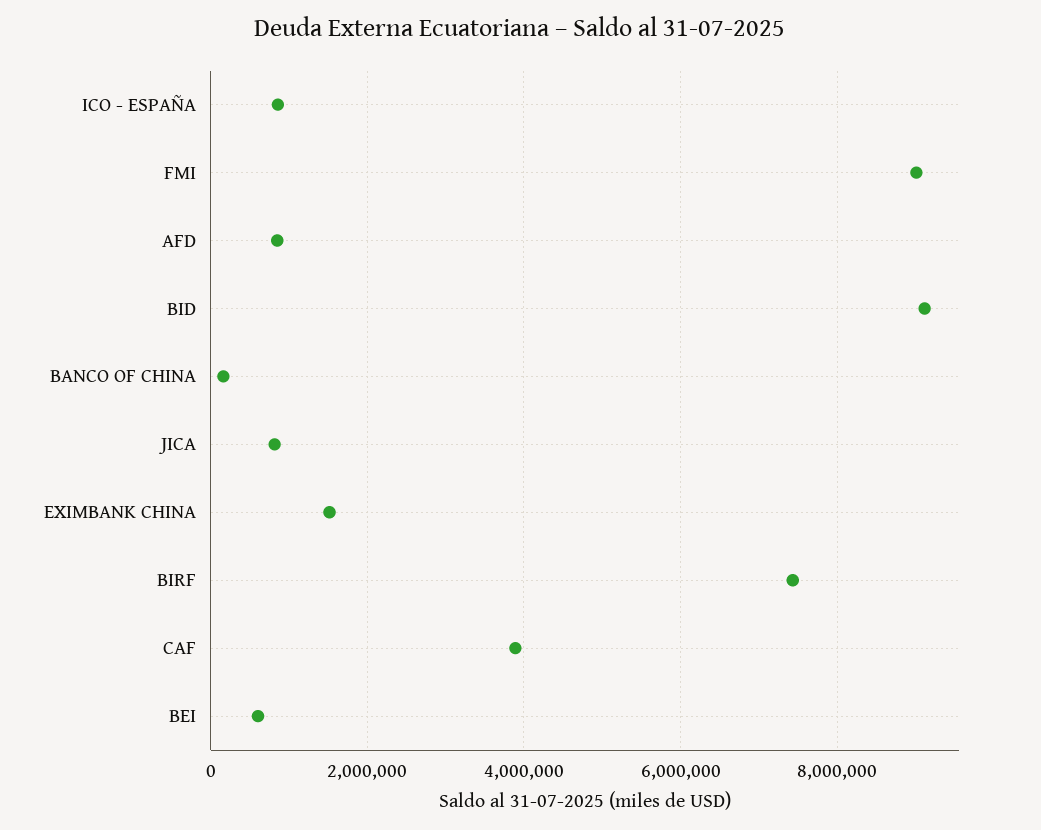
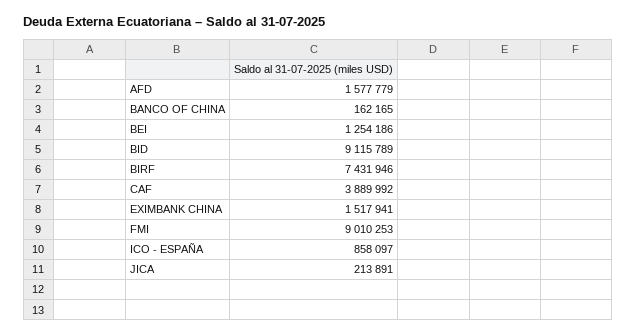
AFD: 800000 -> 1577779
JICA: 800000 -> 213891
BEI: 600000 -> 1254186

